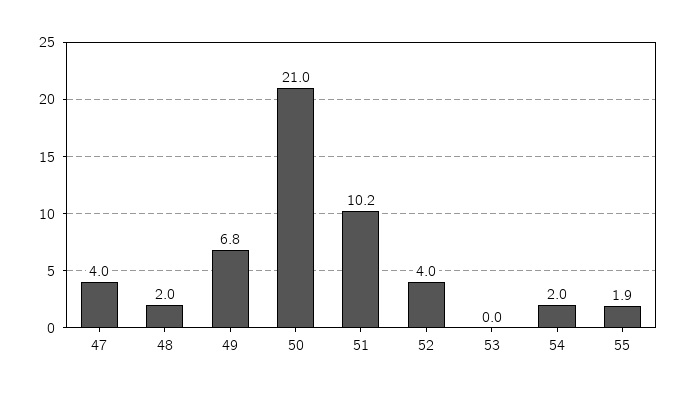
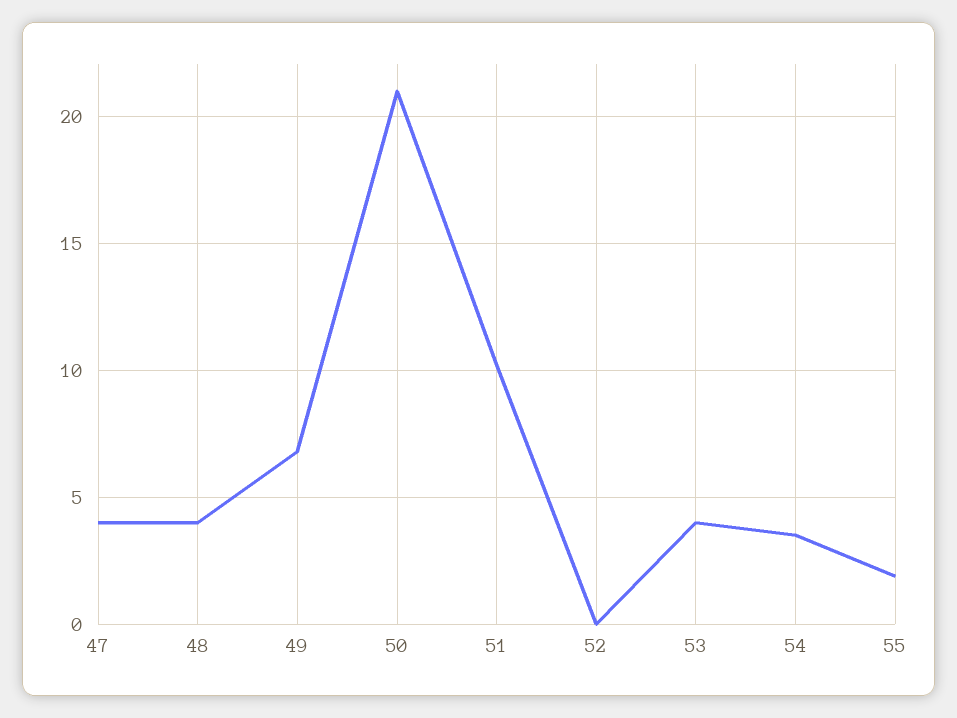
48: 2 -> 4
52: 4 -> 0
53: 0 -> 4
54: 2 -> 3.5

